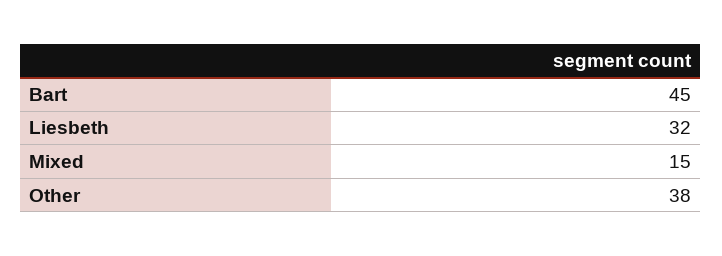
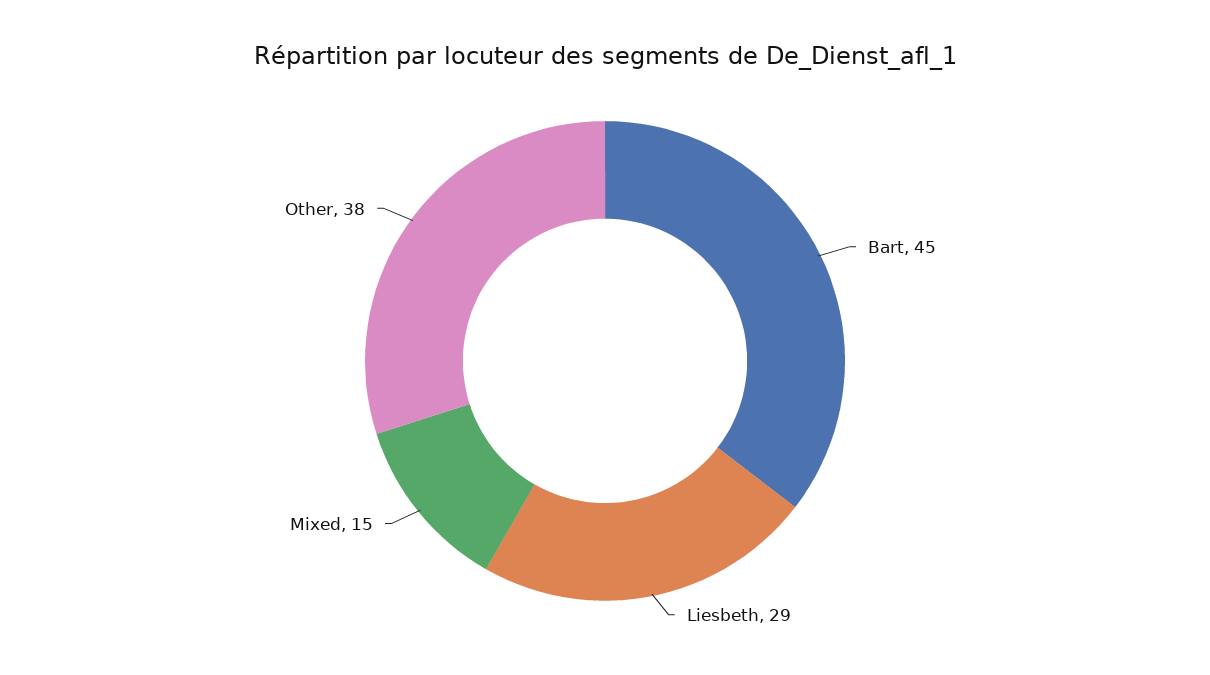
Liesbeth: 32 -> 29

